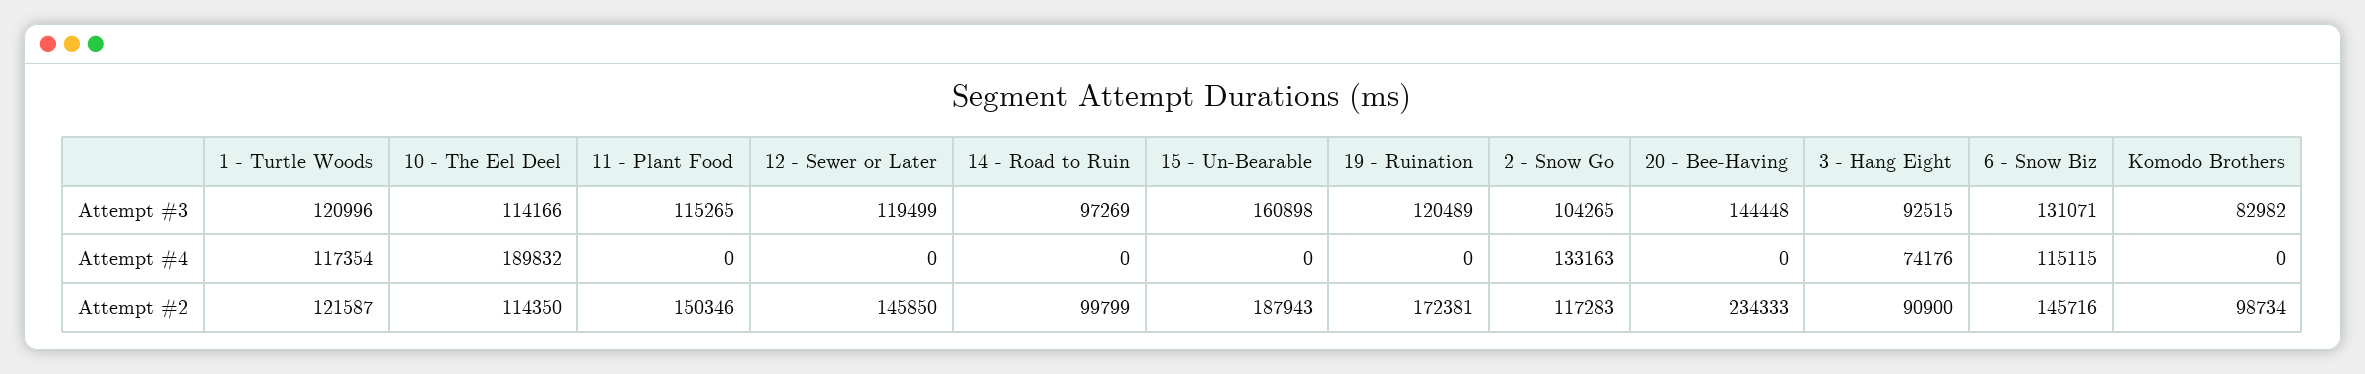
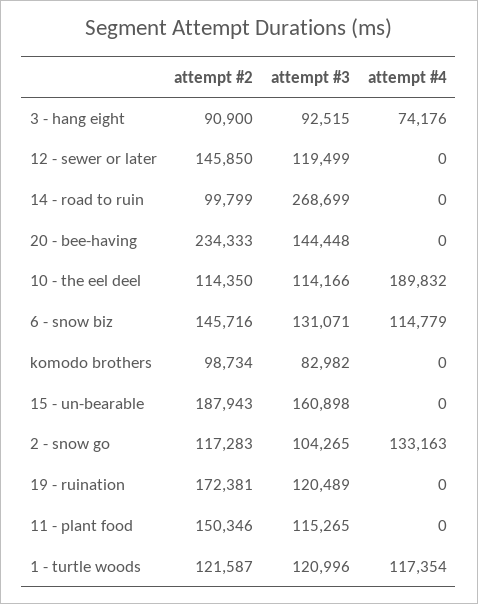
14 - Road to Ruin, Attempt #3: 97269 -> 268699
6 - Snow Biz, Attempt #4: 115115 -> 114779

